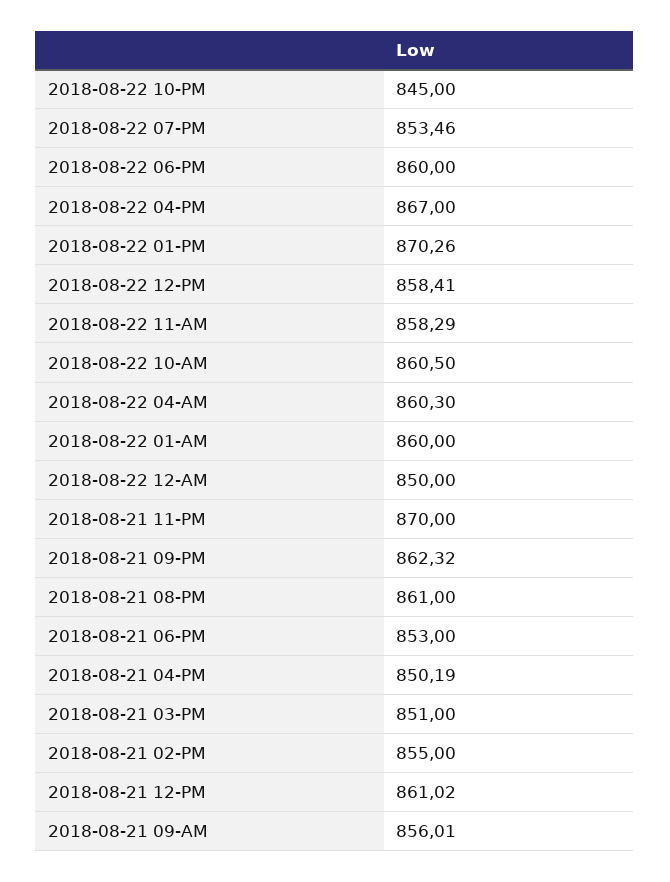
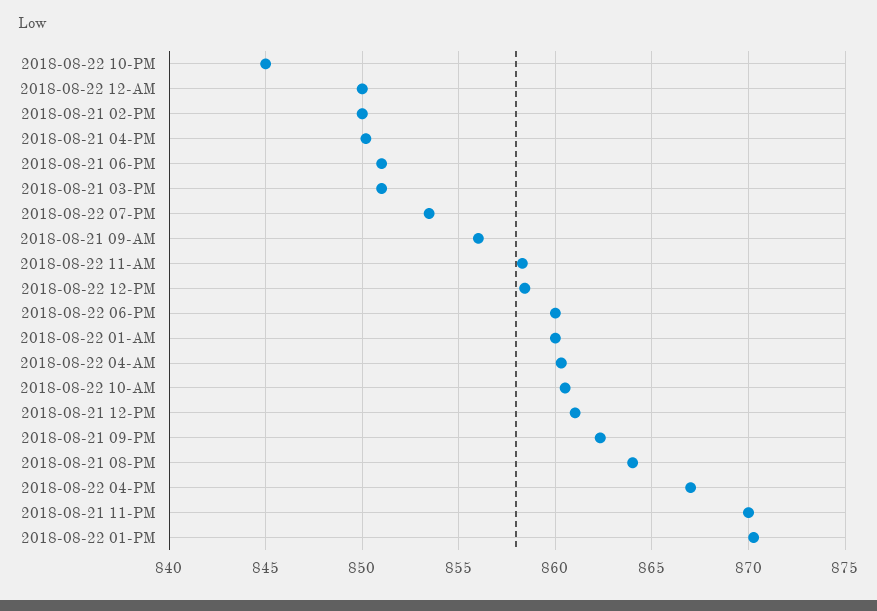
2018-08-21 08-PM: 861 -> 864
2018-08-21 06-PM: 853 -> 851
2018-08-21 02-PM: 855 -> 850

